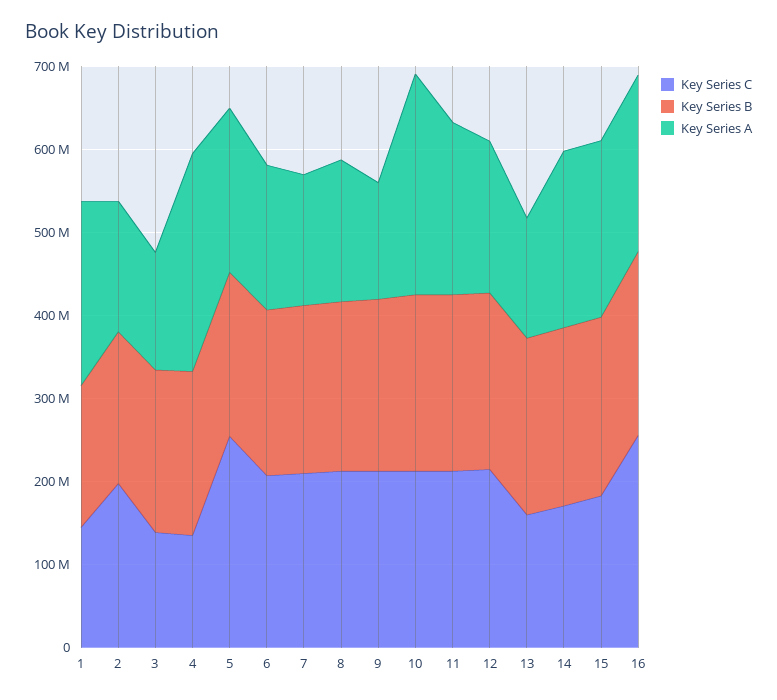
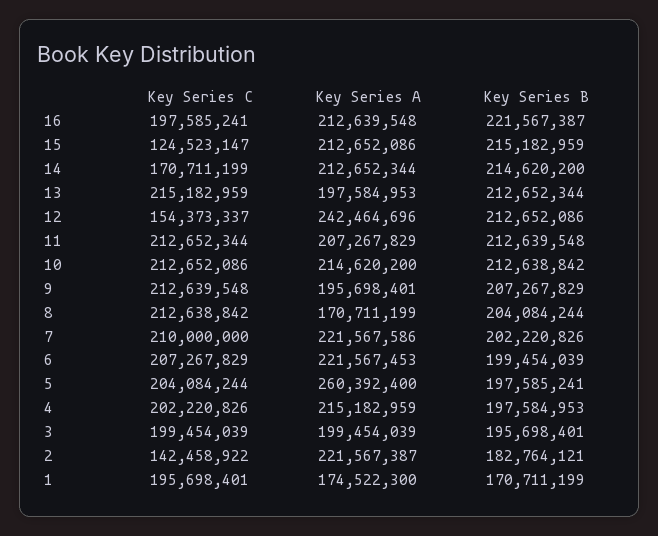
Key Series C, 1: 140000000 -> 195698401
Key Series A, 1: 220000000 -> 174522300
Key Series C, 2: 200000000 -> 142458922
Key Series A, 2: 160000000 -> 221567387
Key Series C, 3: 140000000 -> 199454039
Key Series A, 3: 140000000 -> 199454039
Key Series C, 4: 140000000 -> 202220826
Key Series A, 4: 260000000 -> 215182959
Key Series C, 5: 260000000 -> 204084244
Key Series A, 5: 200000000 -> 260392400
Key Series A, 6: 180000000 -> 221567453
Key Series A, 7: 160000000 -> 221567586
Key Series A, 9: 140000000 -> 195698401
Key Series A, 10: 260000000 -> 214620200
Key Series C, 12: 220000000 -> 154373337
Key Series A, 12: 180000000 -> 242464696
Key Series C, 13: 160000000 -> 215182959
Key Series A, 13: 140000000 -> 197584953
Key Series C, 15: 180000000 -> 124523147
Key Series C, 16: 260000000 -> 197585241

